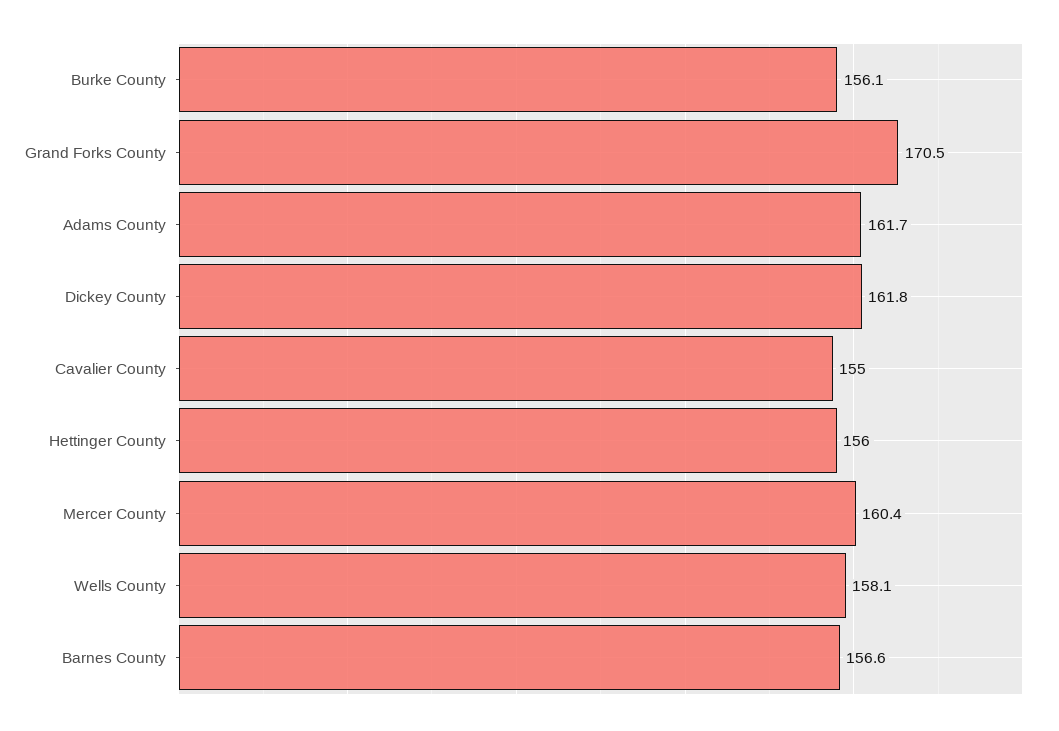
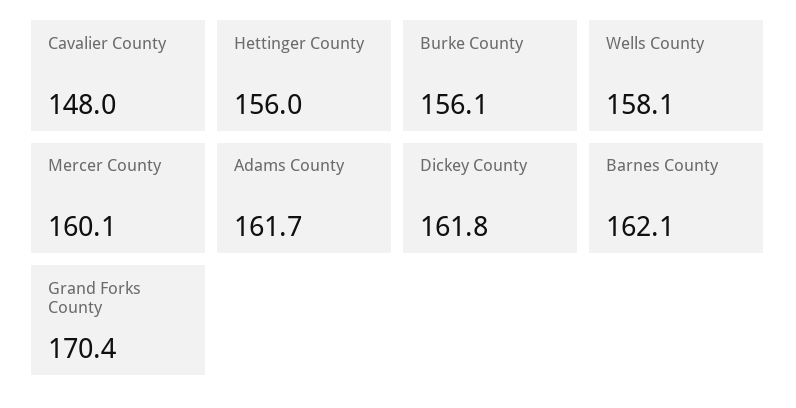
Grand Forks County: 170.5 -> 170.4
Cavalier County: 155 -> 148
Mercer County: 160.4 -> 160.1
Barnes County: 156.6 -> 162.1

